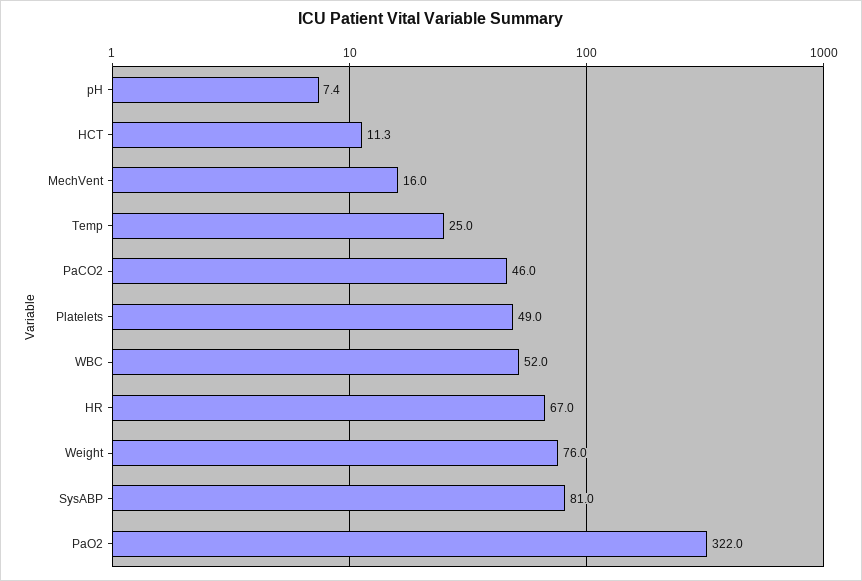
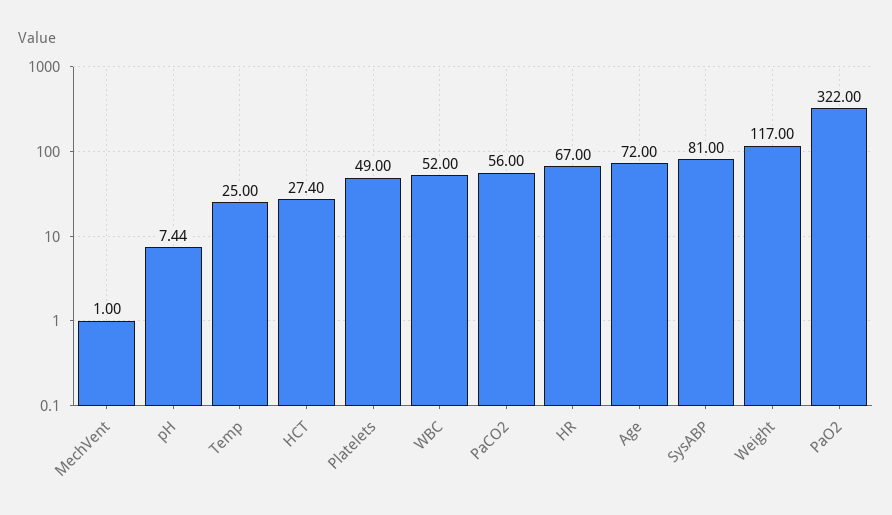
HCT: 11.3 -> 27.4
MechVent: 16 -> 1
PaCO2: 46 -> 56
Weight: 76 -> 117
Age: none -> 72

